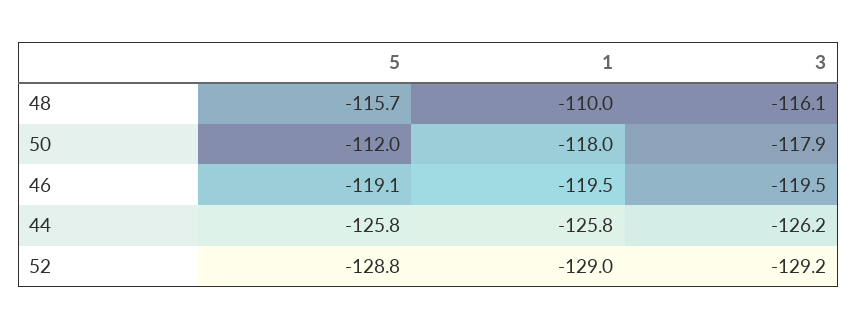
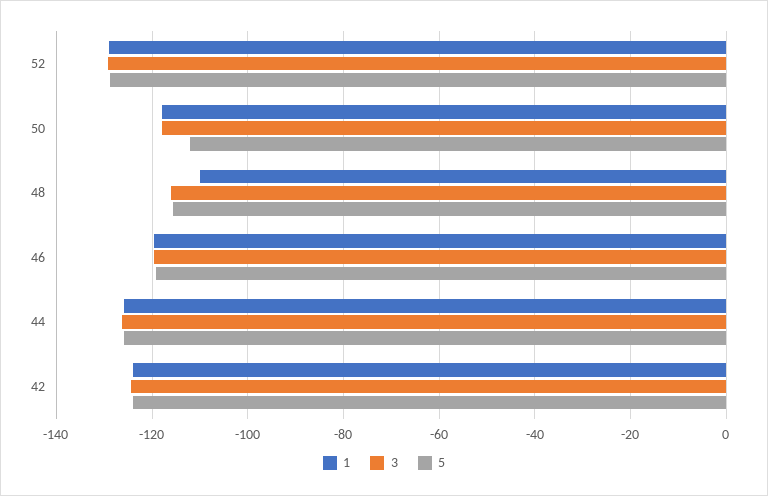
1, 42: none -> -124
3, 42: none -> -124
5, 42: none -> -124

